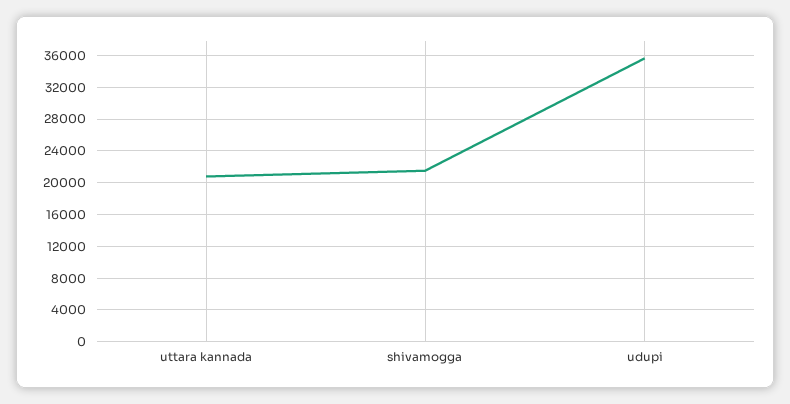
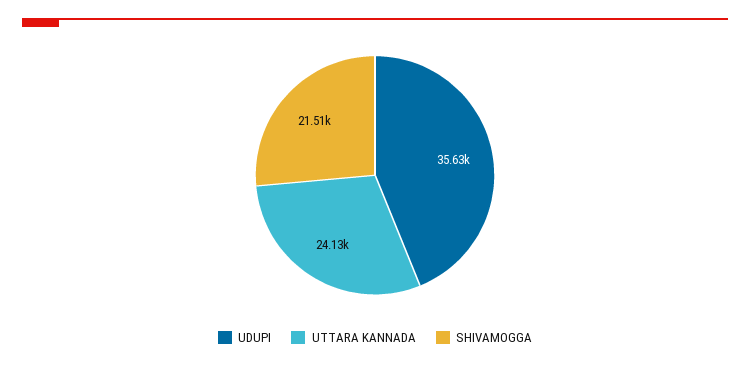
uttara kannada: 21000 -> 24130

